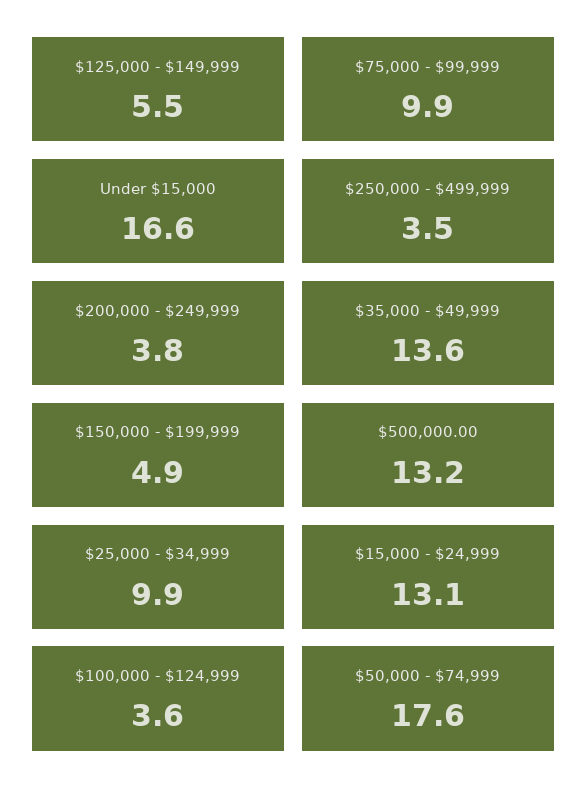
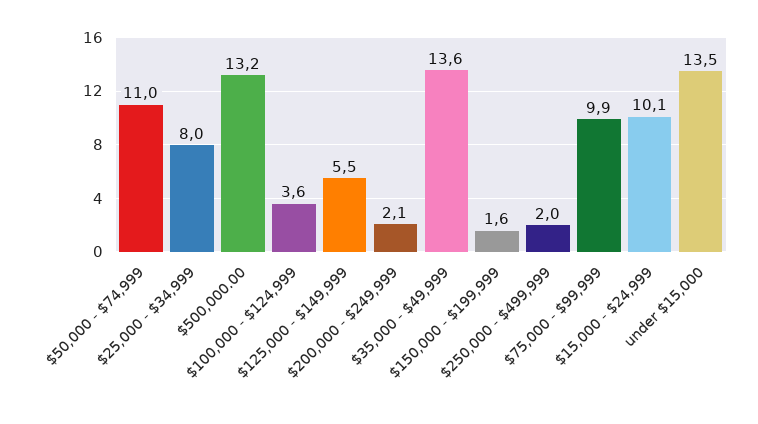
Under $15,000: 16.6 -> 13.5
$250,000 - $499,999: 3.5 -> 2
$200,000 - $249,999: 3.8 -> 2.1
$150,000 - $199,999: 4.9 -> 1.6
$25,000 - $34,999: 9.9 -> 8
$15,000 - $24,999: 13.1 -> 10.1
$50,000 - $74,999: 17.6 -> 11

